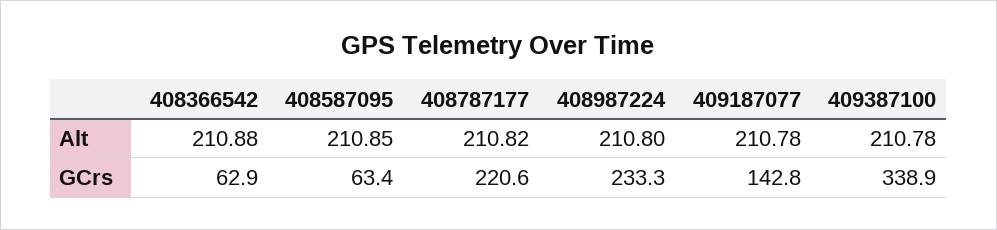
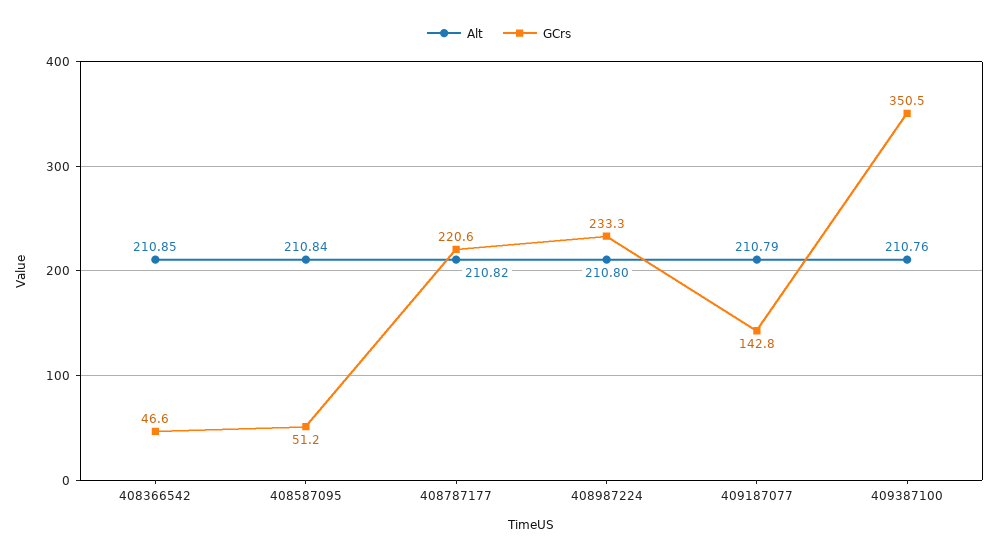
Alt, 408366542: 210.88 -> 210.85
Alt, 408587095: 210.85 -> 210.84
Alt, 409187077: 210.78 -> 210.79
Alt, 409387100: 210.78 -> 210.76
GCrs, 408366542: 62.9 -> 46.6
GCrs, 408587095: 63.4 -> 51.2
GCrs, 409387100: 338.9 -> 350.5

